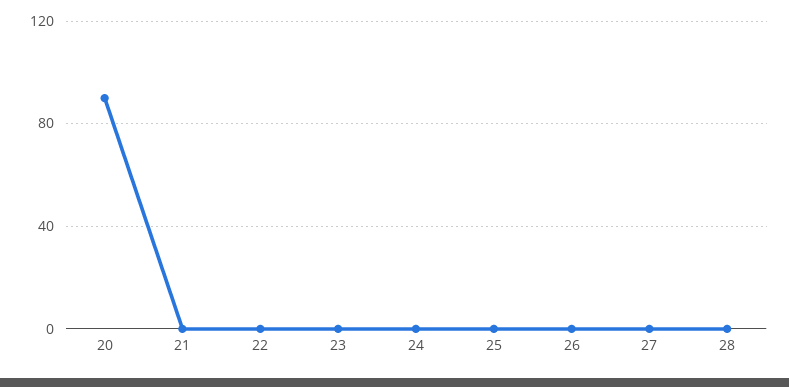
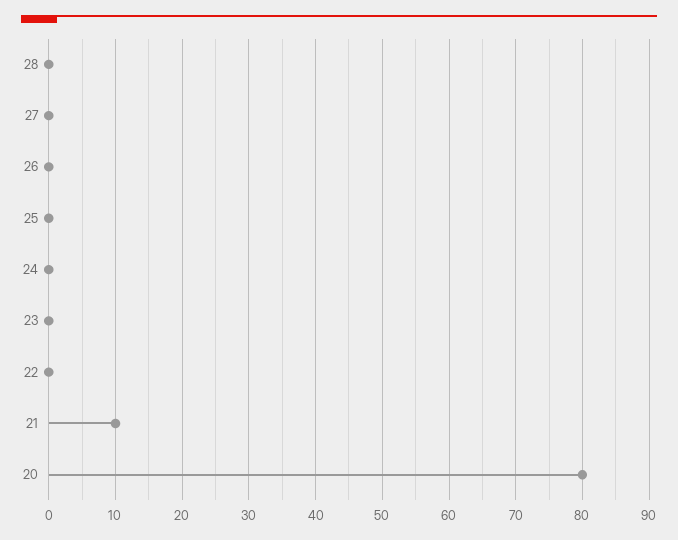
20: 90 -> 80
21: 0 -> 10

